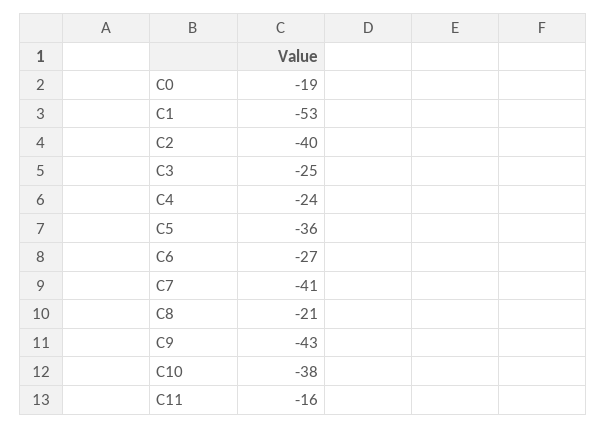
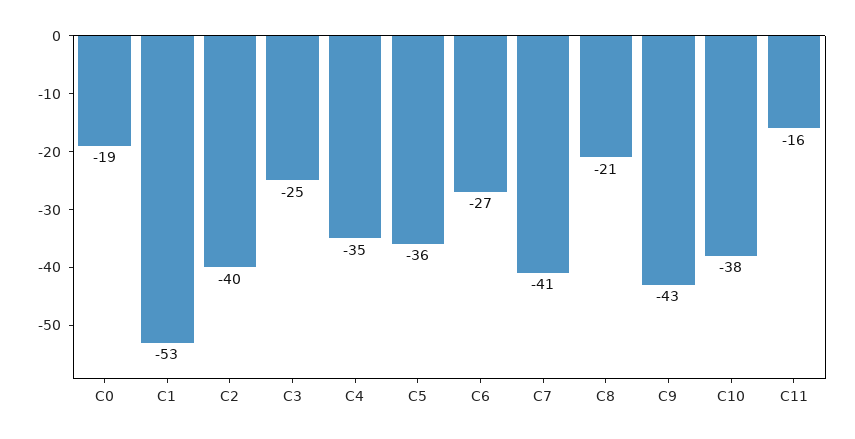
C4: -24 -> -35

